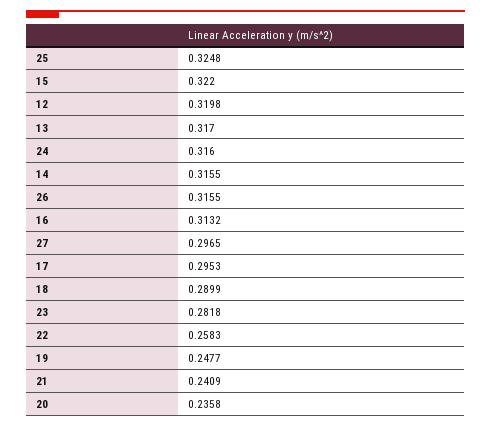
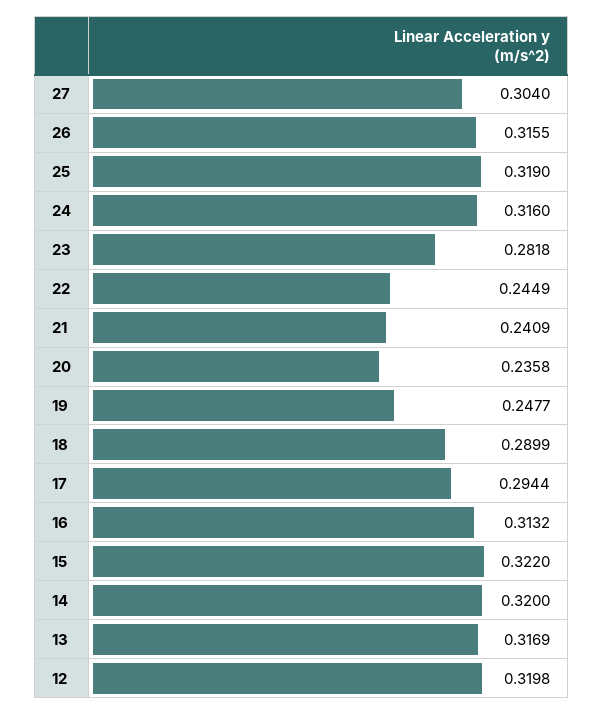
25: 0.3248 -> 0.319
13: 0.317 -> 0.3169
14: 0.3155 -> 0.32
27: 0.2965 -> 0.304
17: 0.2953 -> 0.2944
22: 0.2583 -> 0.2449

